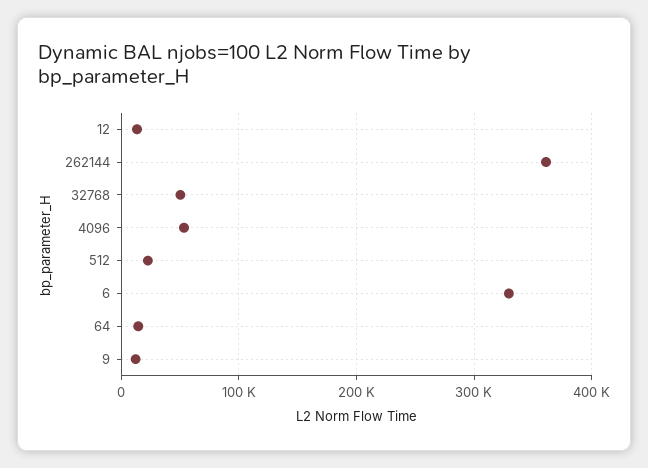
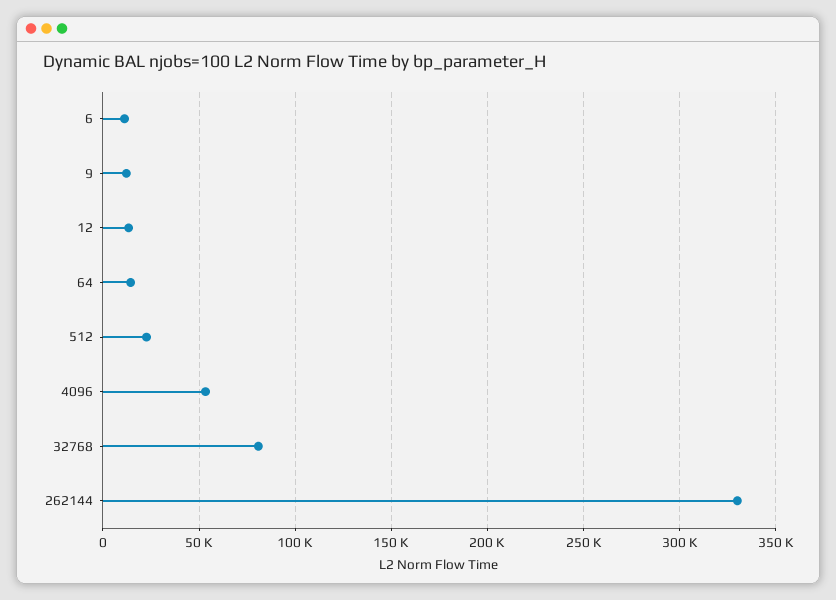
262144: 360000 -> 330000
32768: 50000 -> 80000
6: 330000 -> 10000

